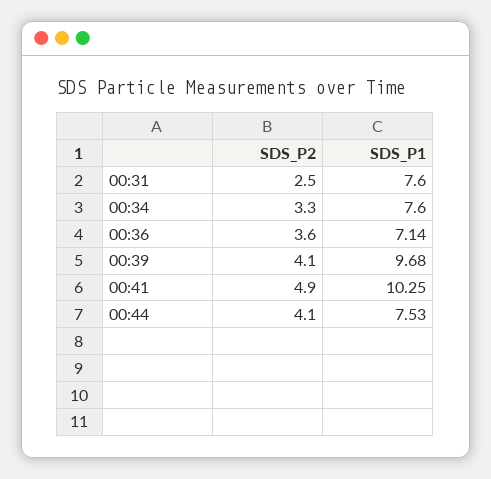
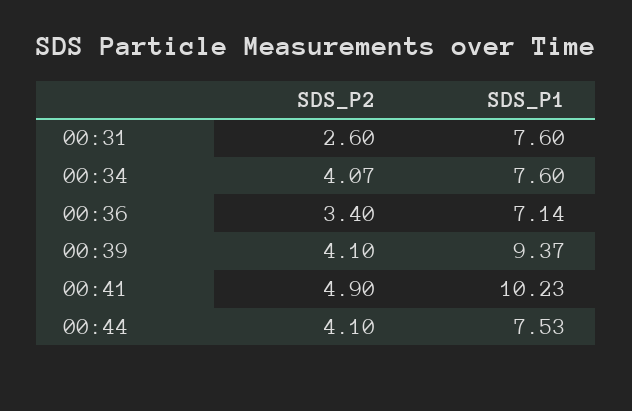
SDS_P2, 00:31: 2.5 -> 2.6
SDS_P2, 00:34: 3.3 -> 4.07
SDS_P2, 00:36: 3.6 -> 3.4
SDS_P1, 00:39: 9.68 -> 9.37
SDS_P1, 00:41: 10.25 -> 10.23

